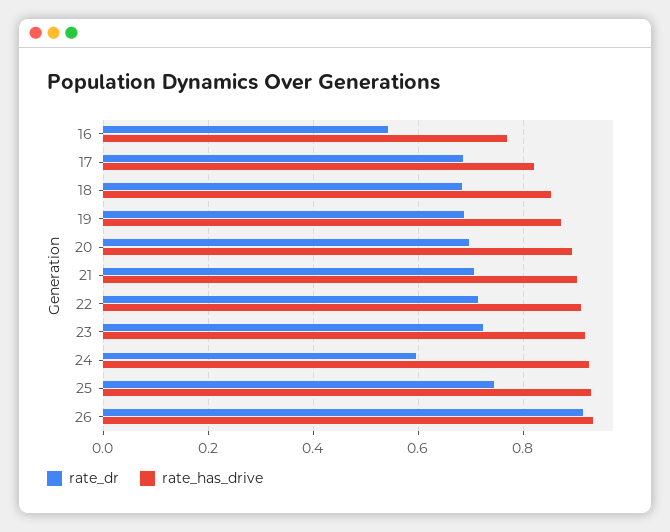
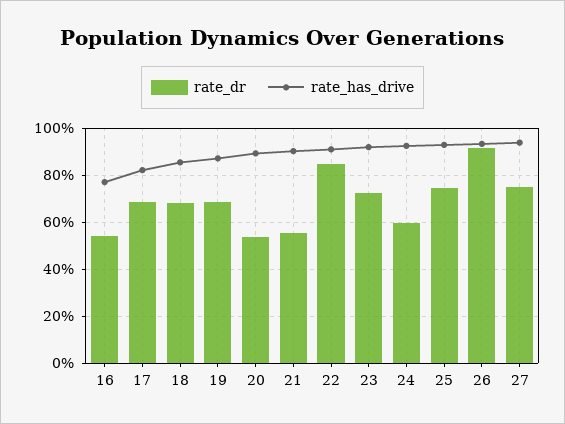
rate_dr, 20: 0.7 -> 0.55
rate_dr, 21: 0.7 -> 0.55
rate_dr, 22: 0.72 -> 0.85
rate_dr, 27: none -> 0.75
rate_has_drive, 27: none -> 0.95

